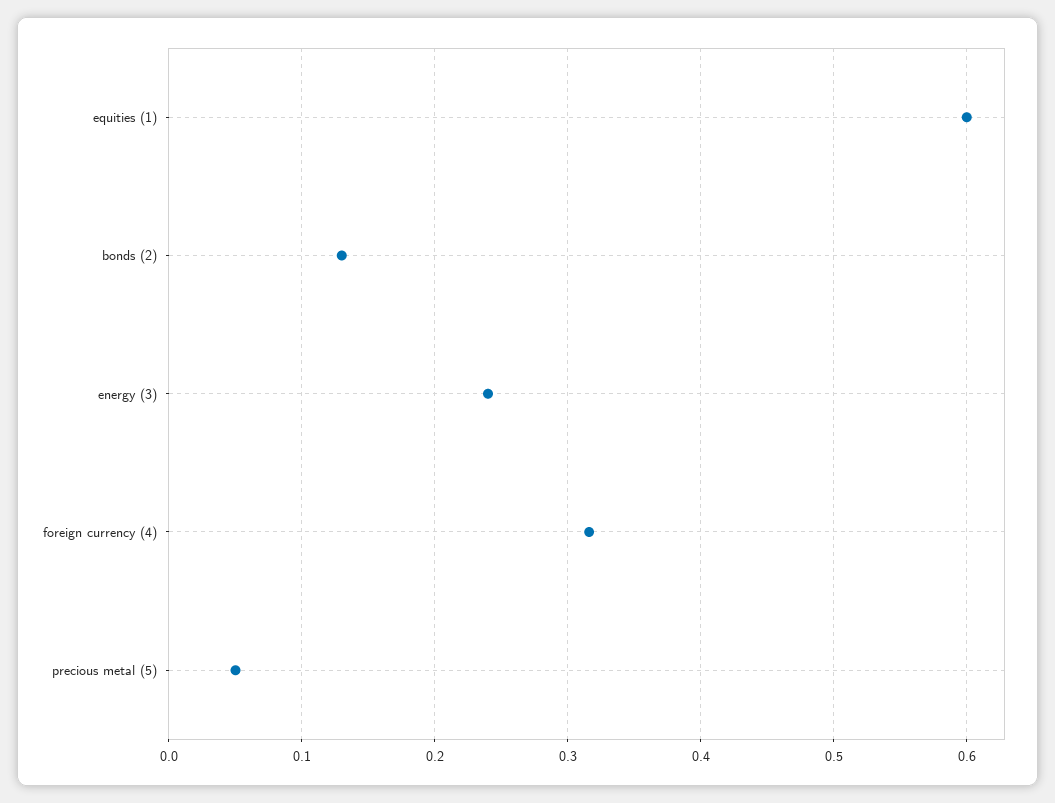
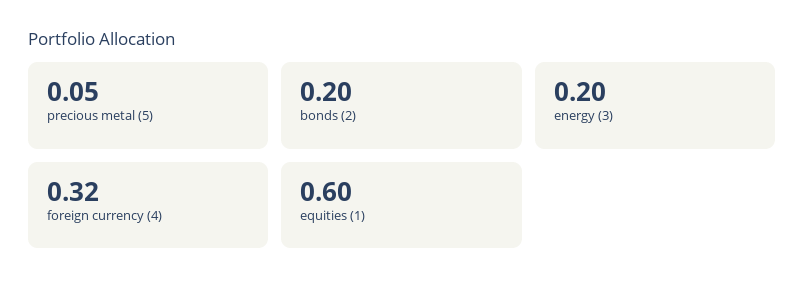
bonds (2): 0.13 -> 0.2
energy (3): 0.24 -> 0.2

